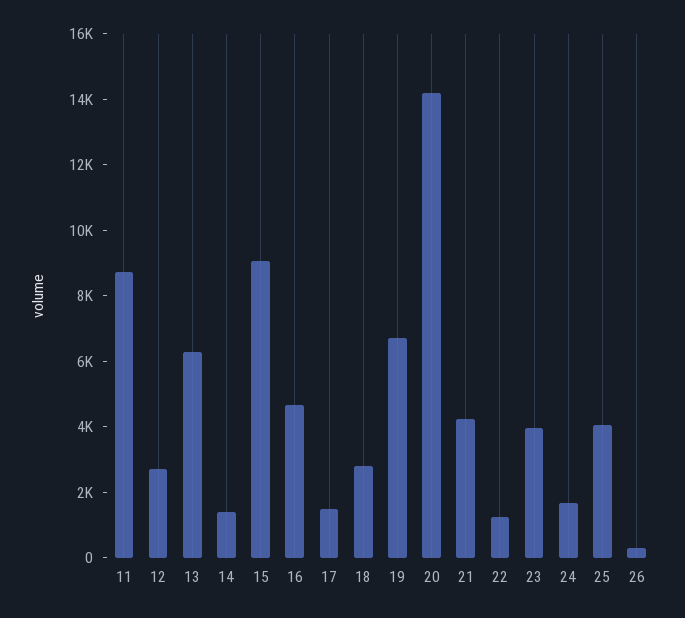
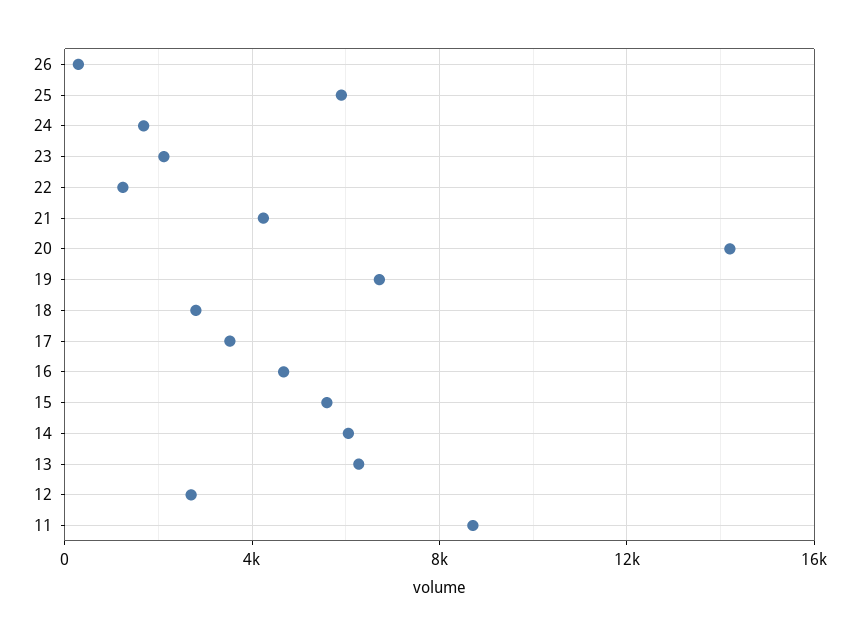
14: 1500 -> 6000
15: 9000 -> 5500
17: 1500 -> 3500
23: 4000 -> 2000
25: 4000 -> 6000

